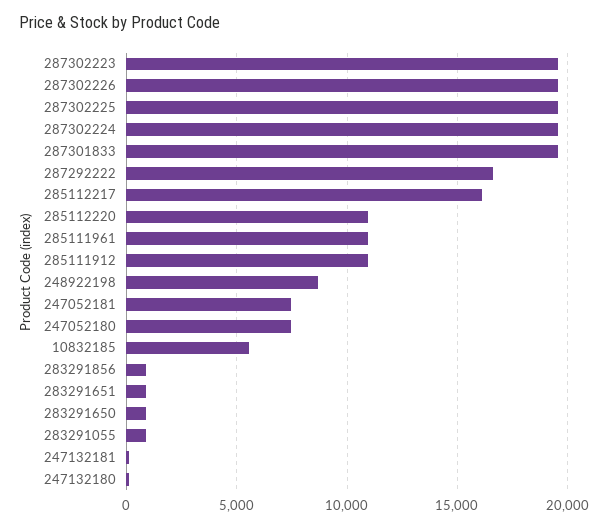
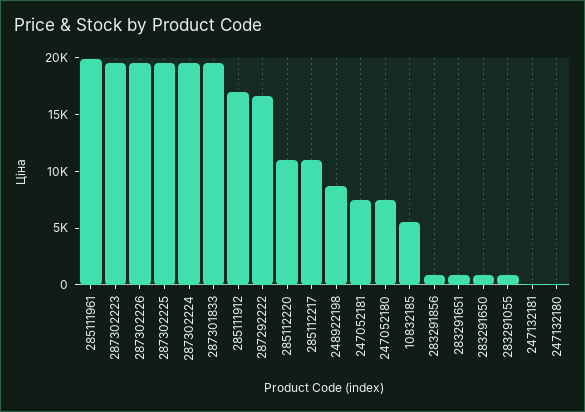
285112217: 16000 -> 11000
285111961: 11000 -> 20000
285111912: 11000 -> 17000

